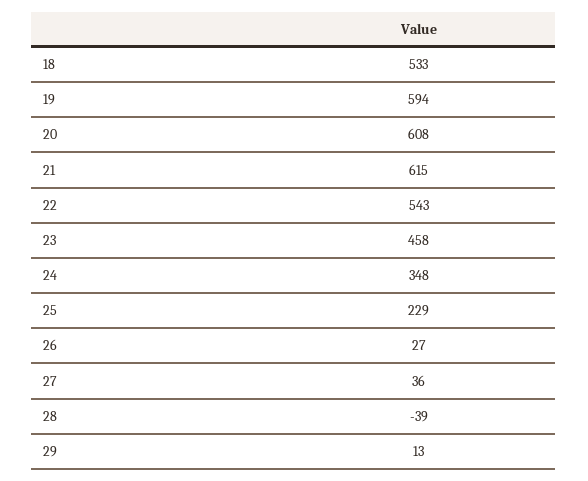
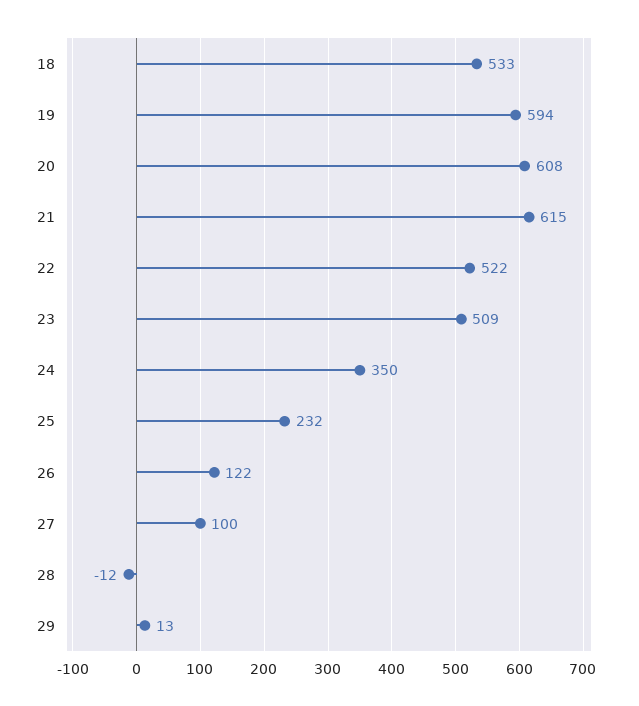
22: 543 -> 522
23: 458 -> 509
24: 348 -> 350
25: 229 -> 232
26: 27 -> 122
27: 36 -> 100
28: -39 -> -12

